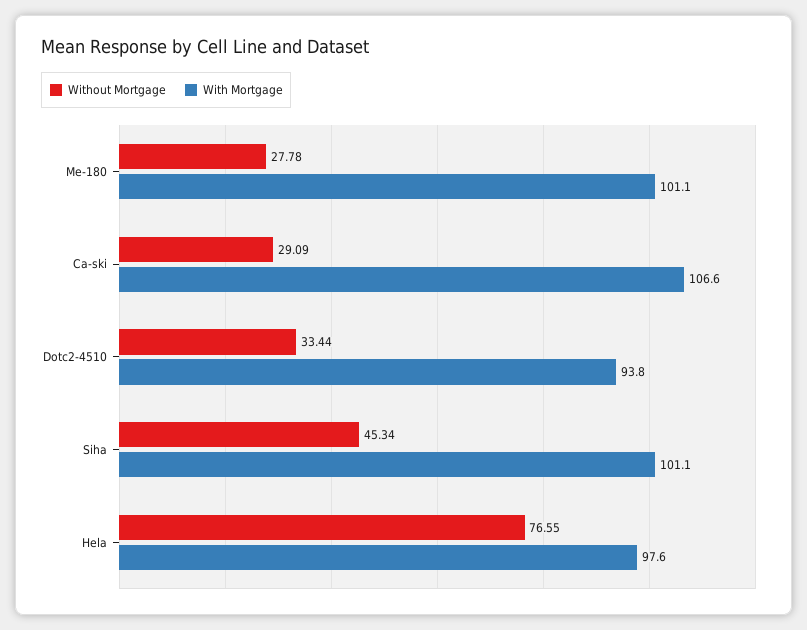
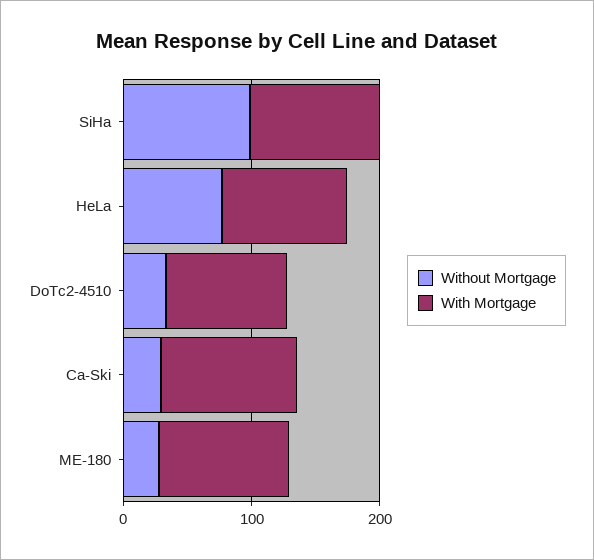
Without Mortgage, Siha: 45.34 -> 100

